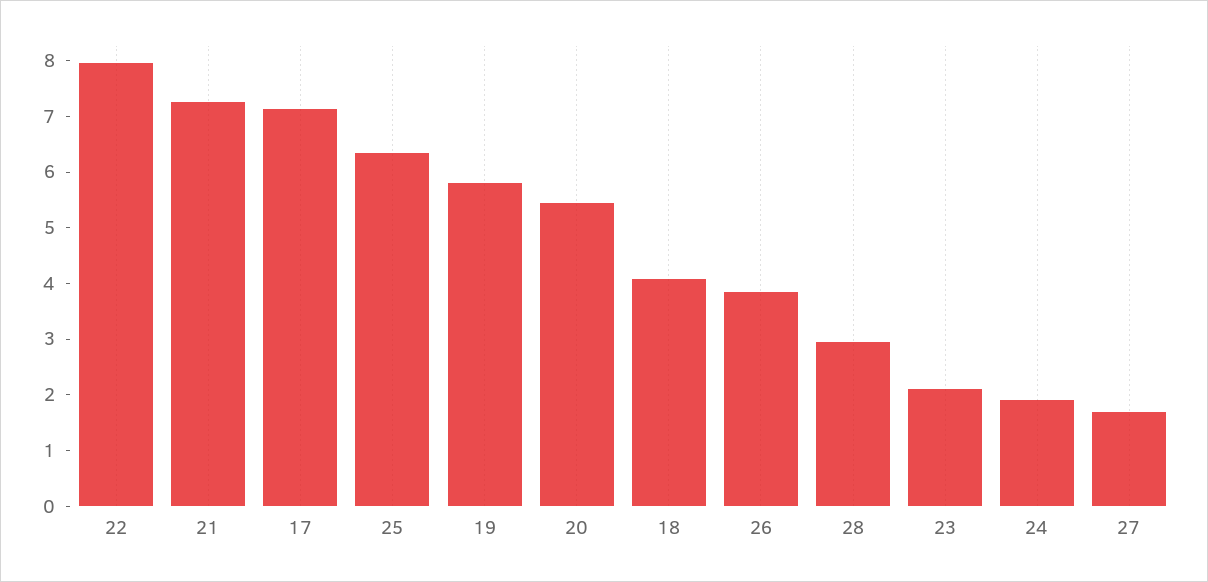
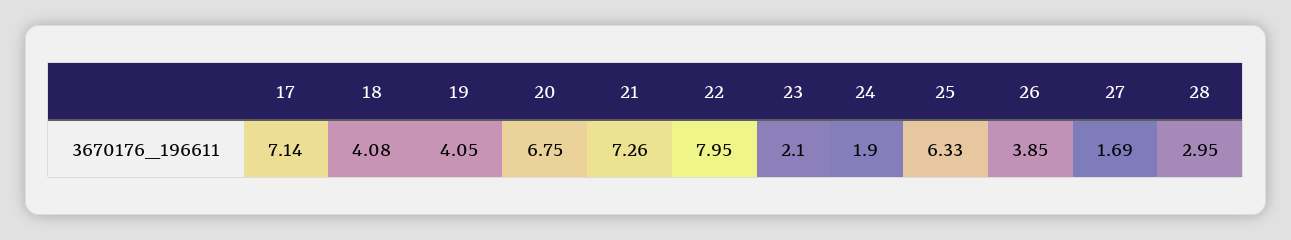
19: 5.8 -> 4.05
20: 5.4 -> 6.75

